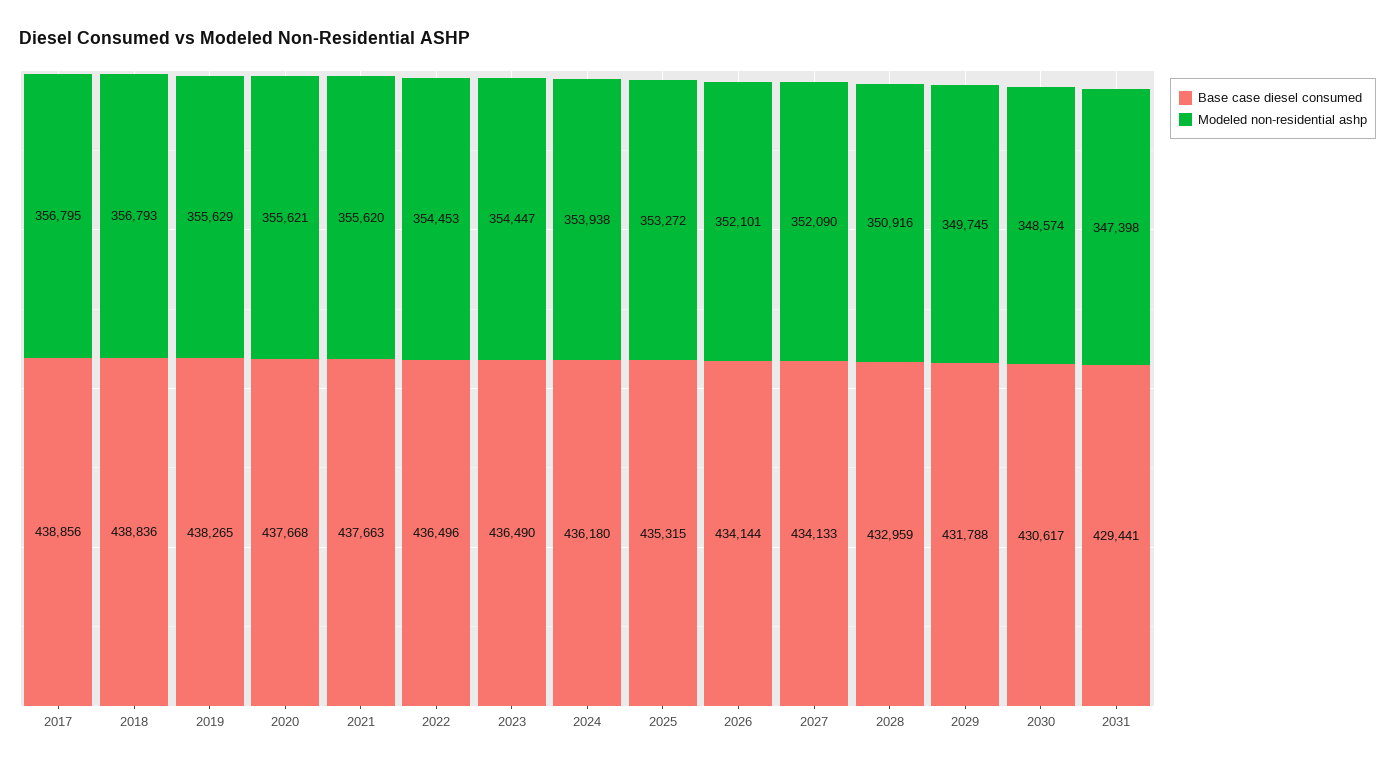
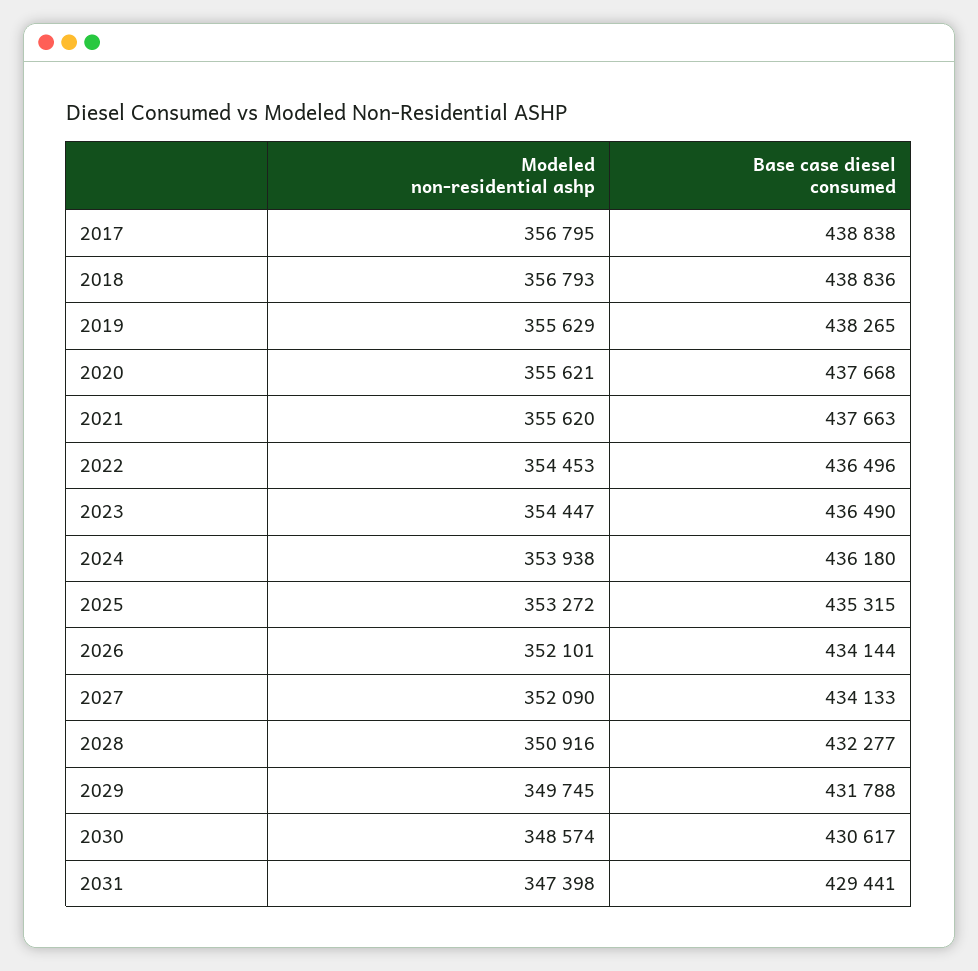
Base case diesel consumed, 2017: 438856 -> 438838
Base case diesel consumed, 2028: 432959 -> 432277

